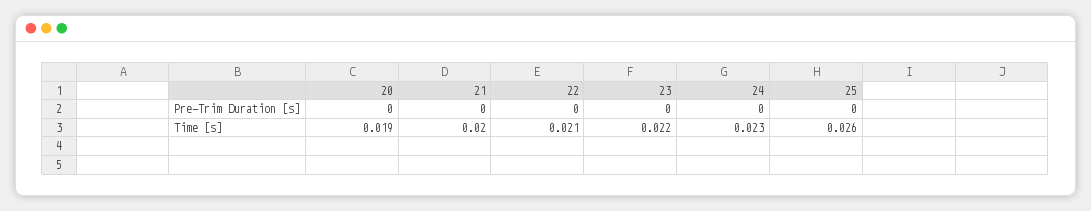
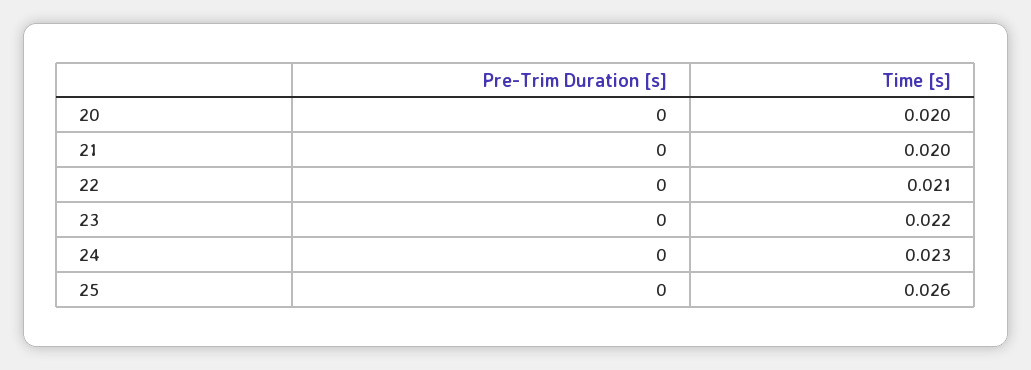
20, Time [s]: 0.019 -> 0.02

